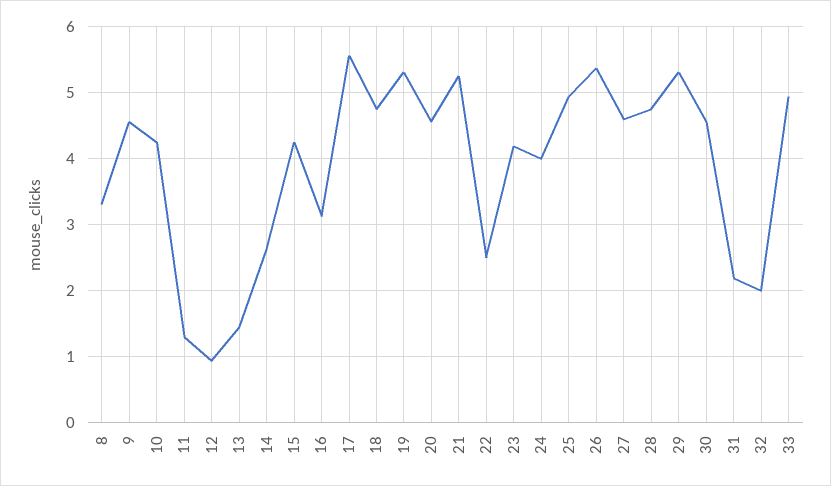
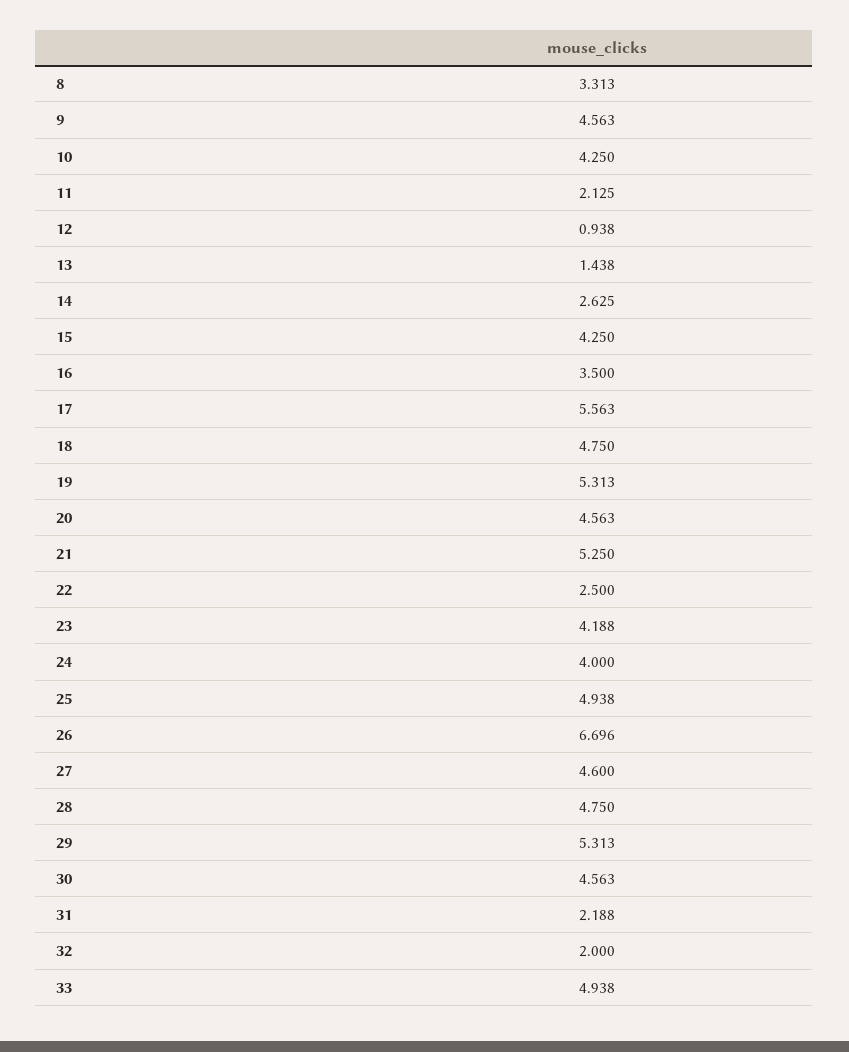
11: 1.3 -> 2.125
16: 3.1 -> 3.5
26: 5.4 -> 6.696

